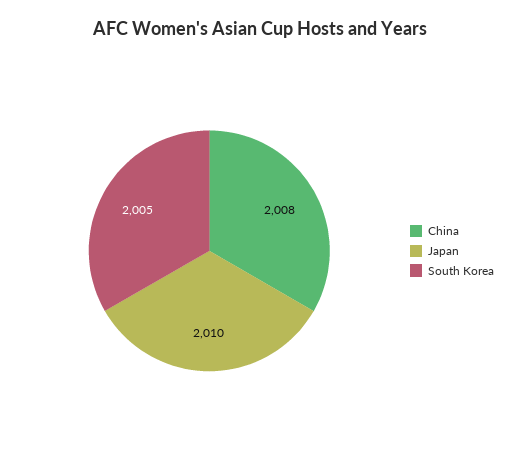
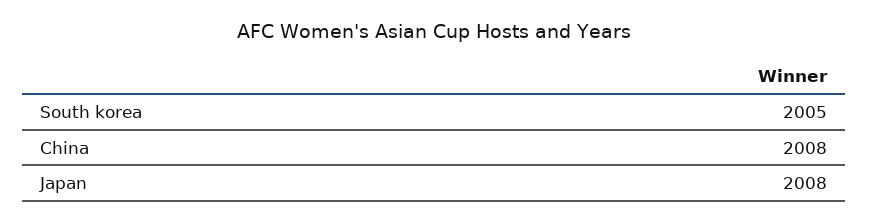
Japan: 2010 -> 2008

